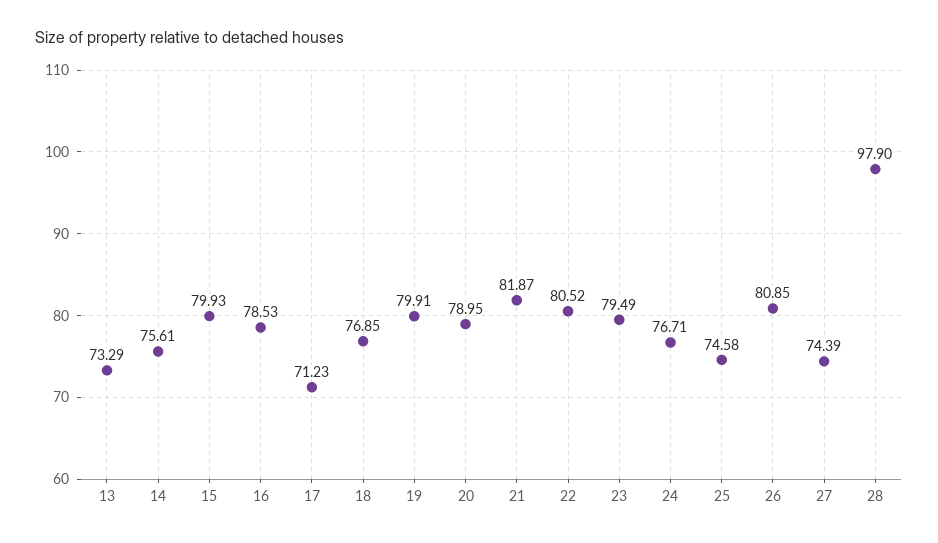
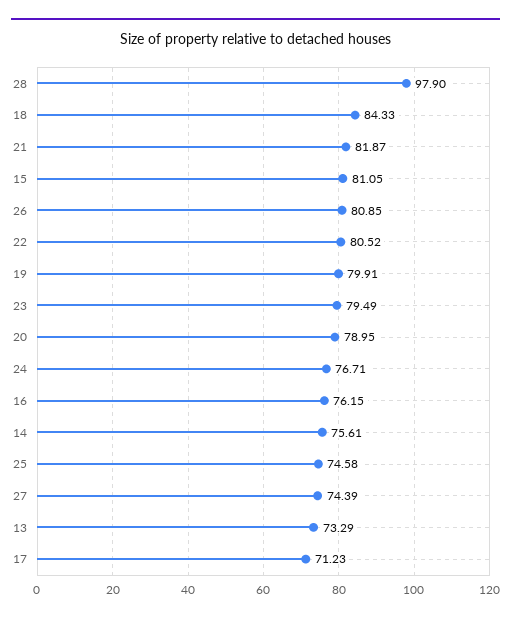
15: 79.93 -> 81.05
16: 78.53 -> 76.15
18: 76.85 -> 84.33

